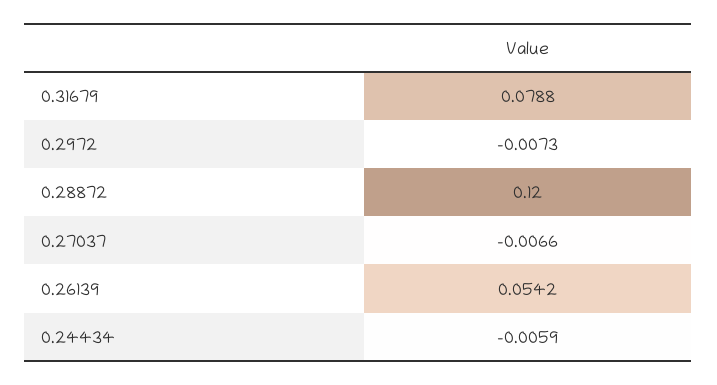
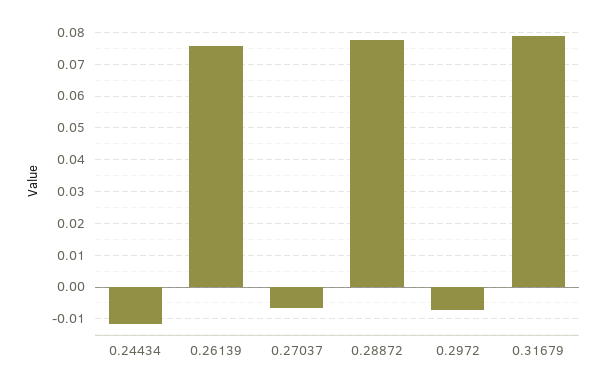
0.28872: 0.12 -> 0.078
0.26139: 0.0542 -> 0.076
0.24434: -0.0059 -> -0.012

